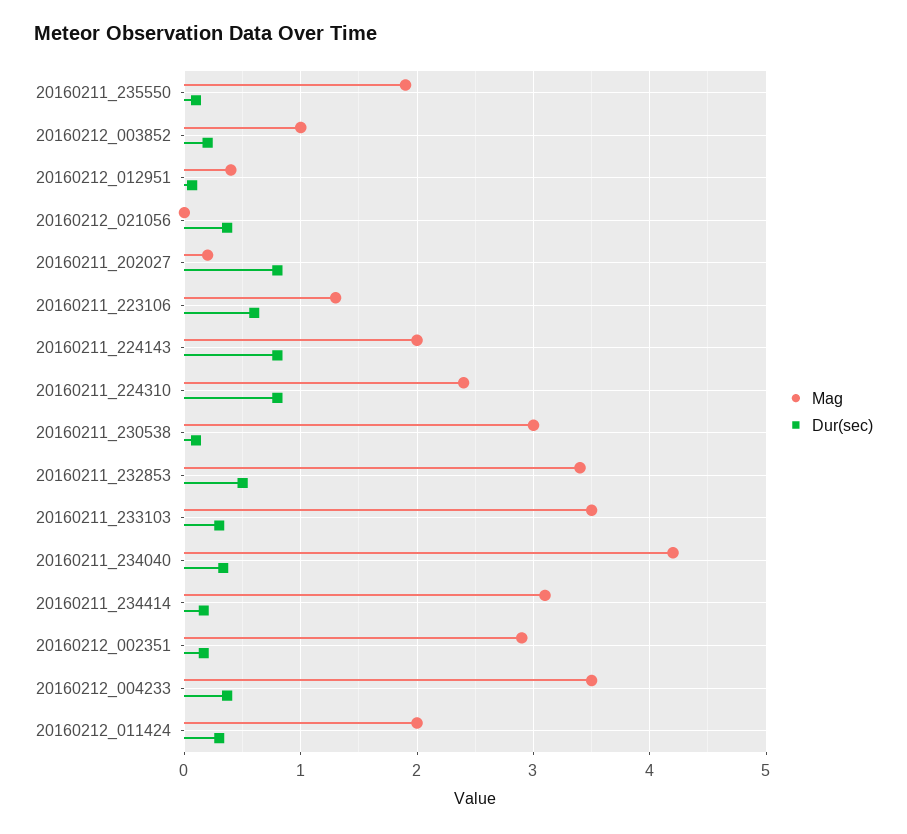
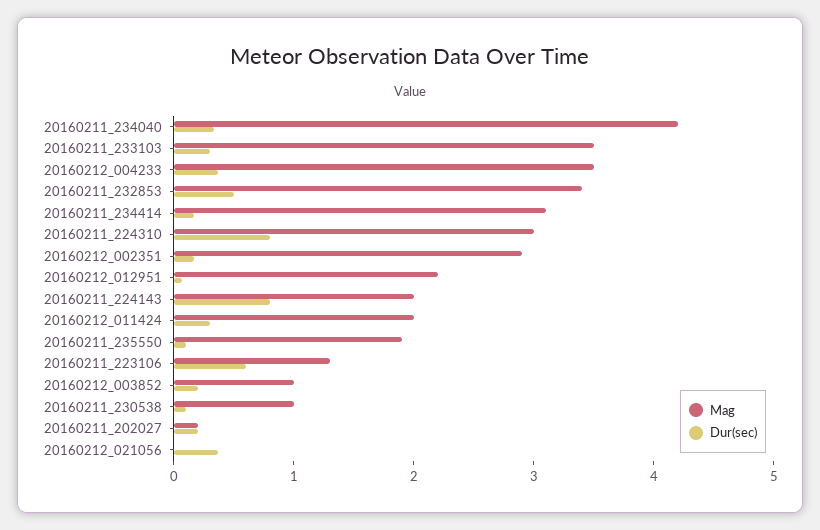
Mag, 20160212_012951: 0.4 -> 2.2
Dur(sec), 20160211_202027: 0.8 -> 0.2
Mag, 20160211_224310: 2.4 -> 3
Mag, 20160211_230538: 3 -> 1

